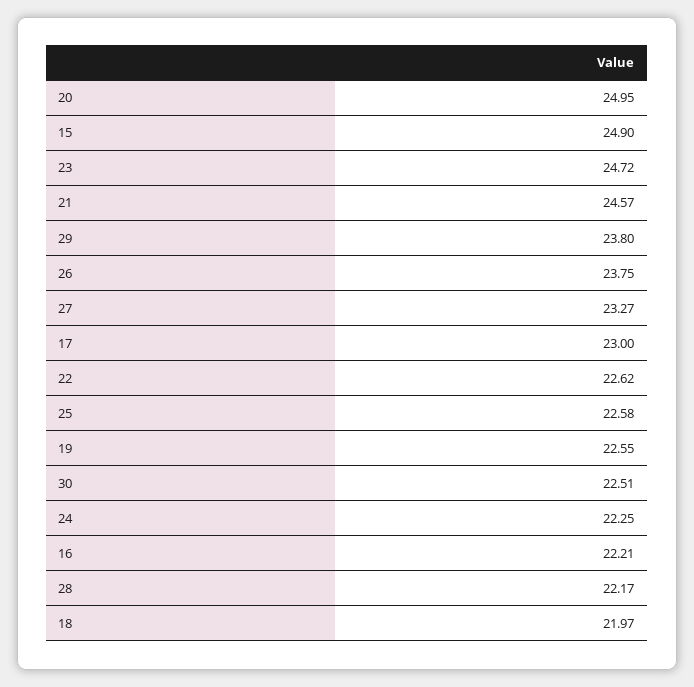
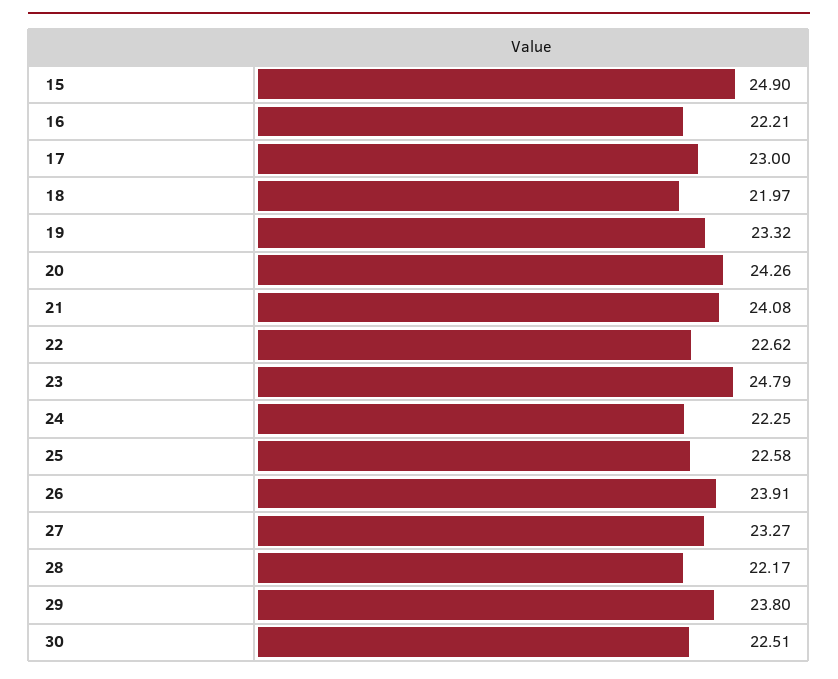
20: 24.95 -> 24.26
23: 24.72 -> 24.79
21: 24.57 -> 24.08
26: 23.75 -> 23.91
19: 22.55 -> 23.32

